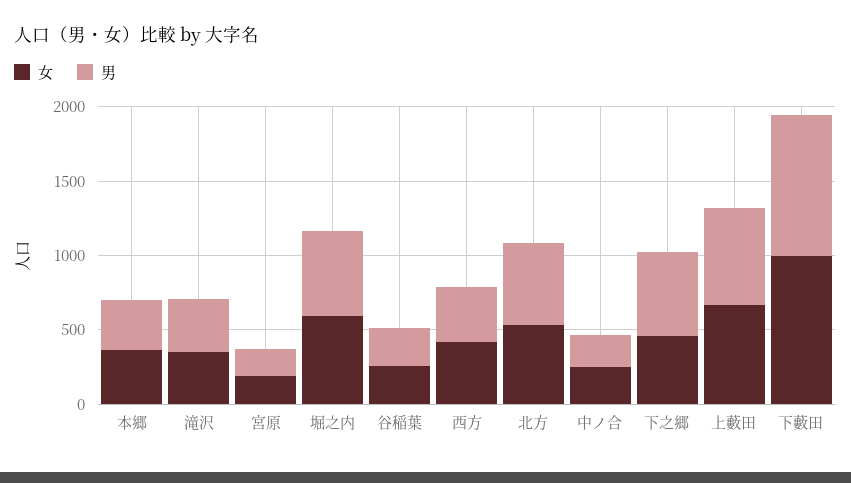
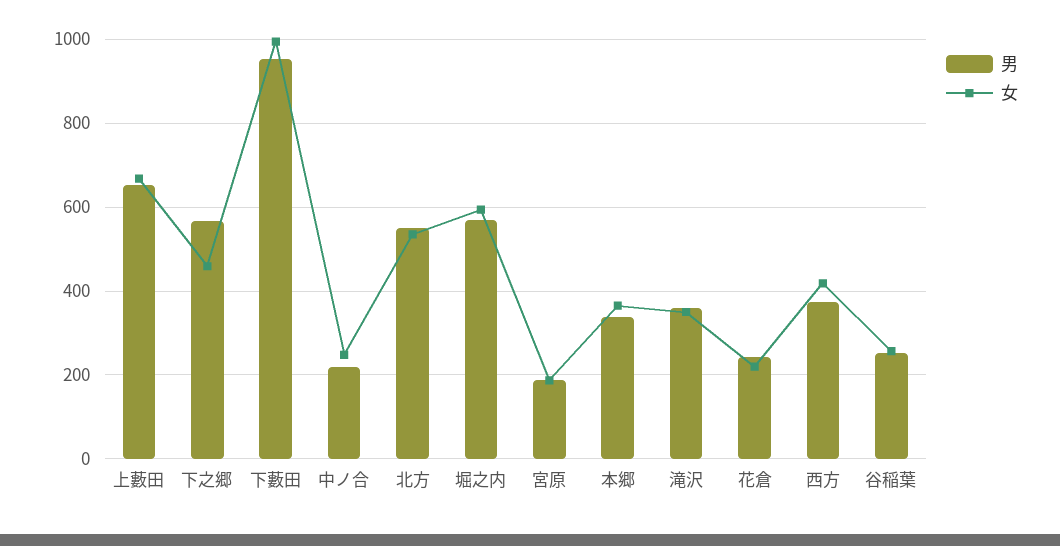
男, 花倉: none -> 240
女, 花倉: none -> 220

